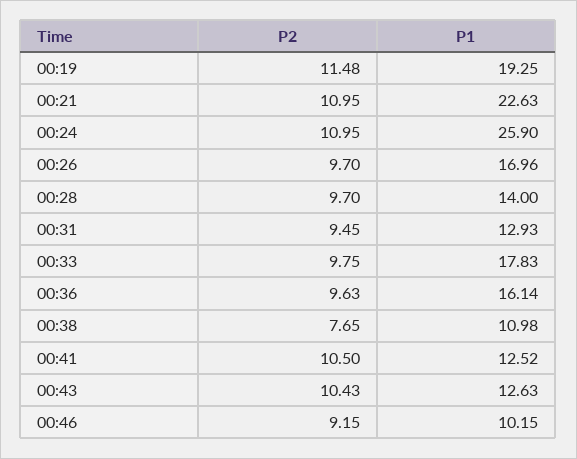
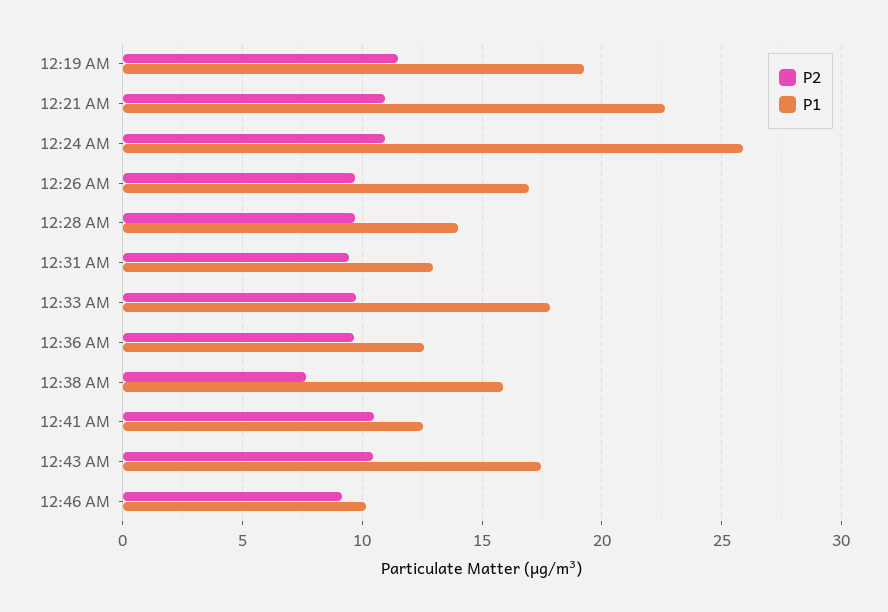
P1, 00:36: 16.14 -> 12.5
P1, 00:38: 10.98 -> 16
P1, 00:43: 12.63 -> 17.5

